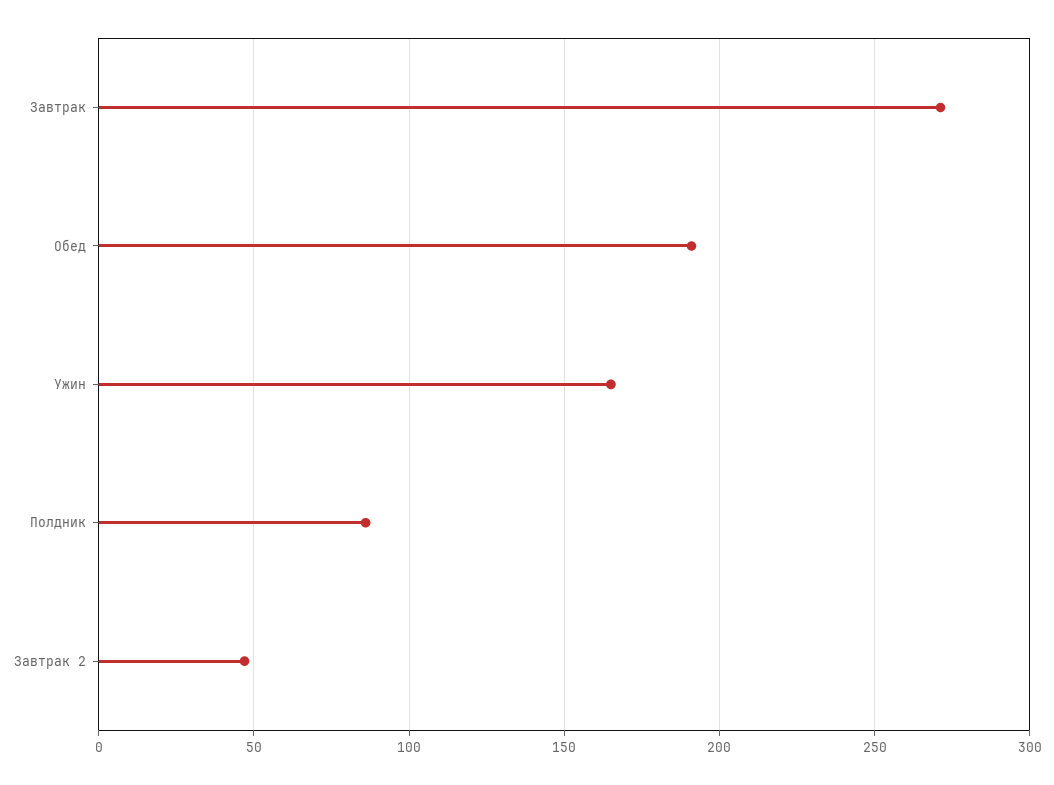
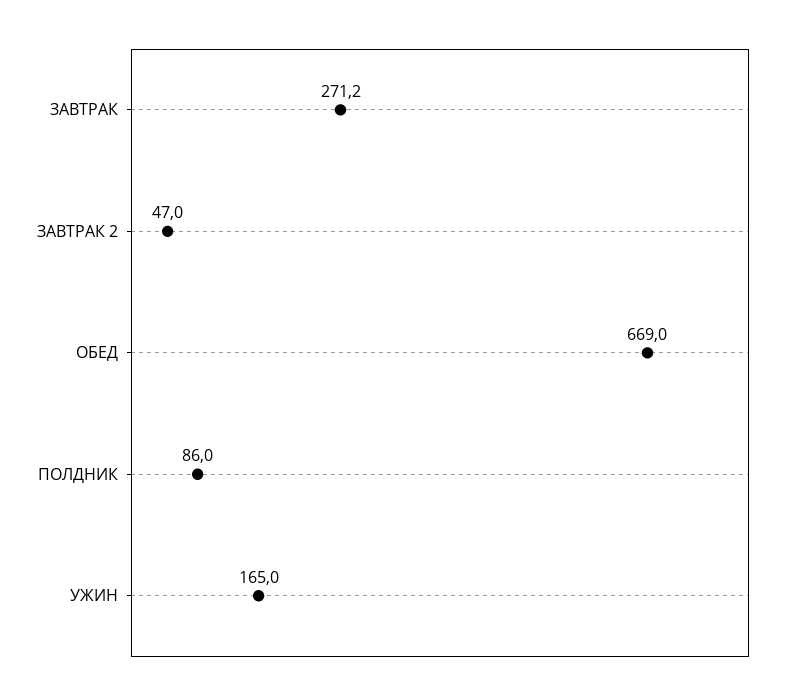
Обед: 190 -> 669

